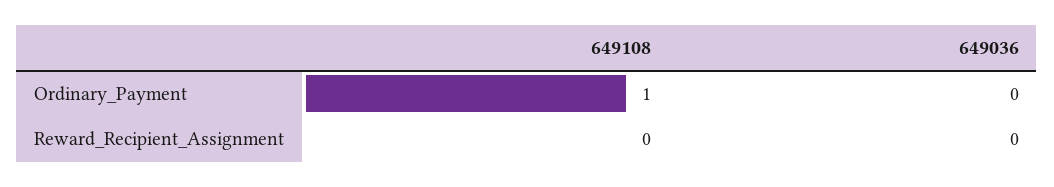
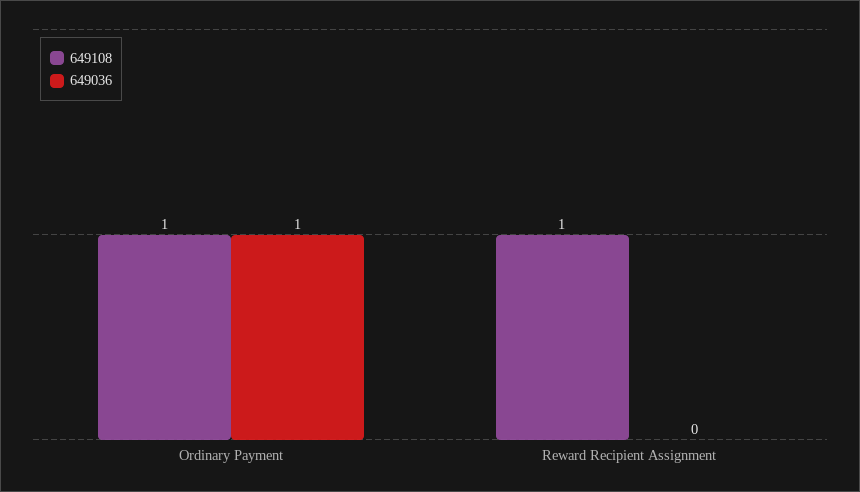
649036, Ordinary_Payment: 0 -> 1
649108, Reward_Recipient_Assignment: 0 -> 1

